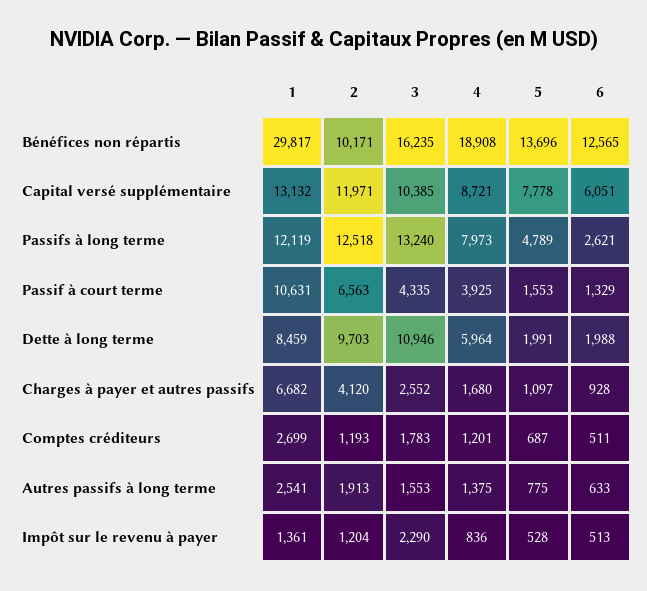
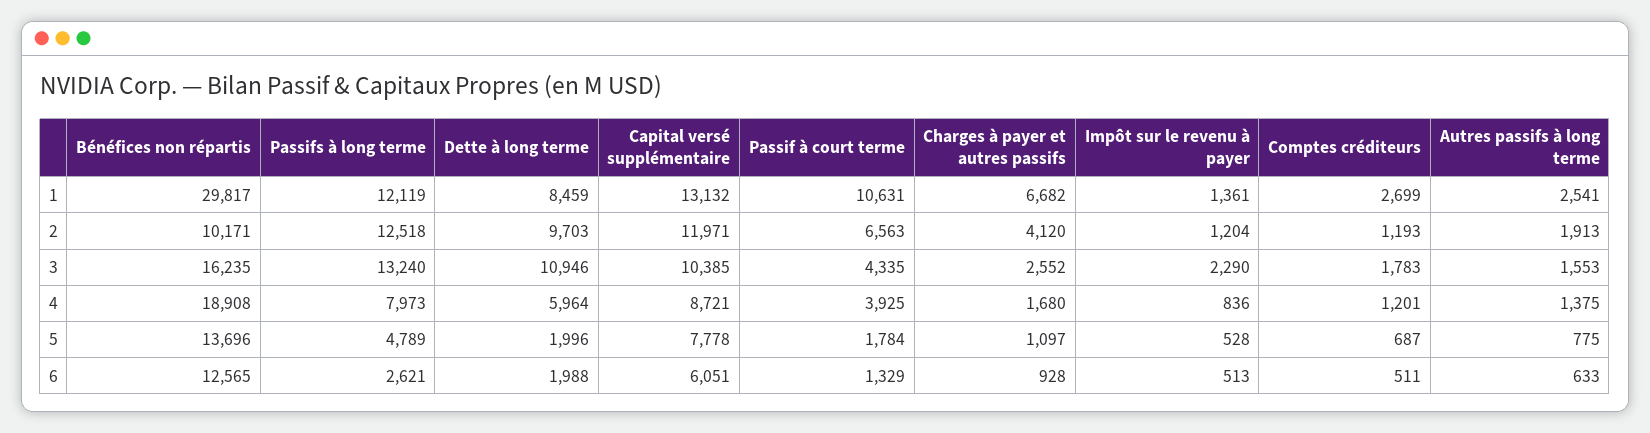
5, Passif à court terme: 1553 -> 1784
5, Dette à long terme: 1991 -> 1996

